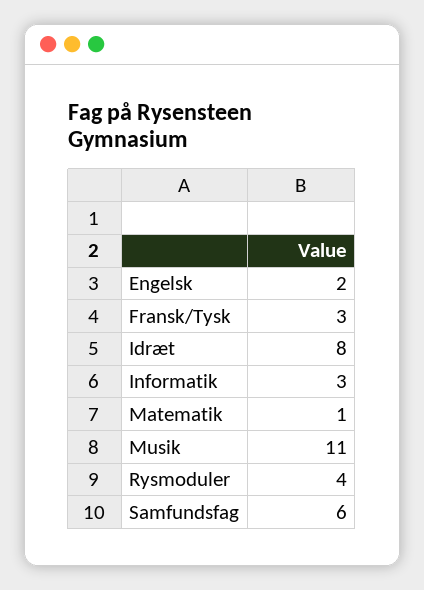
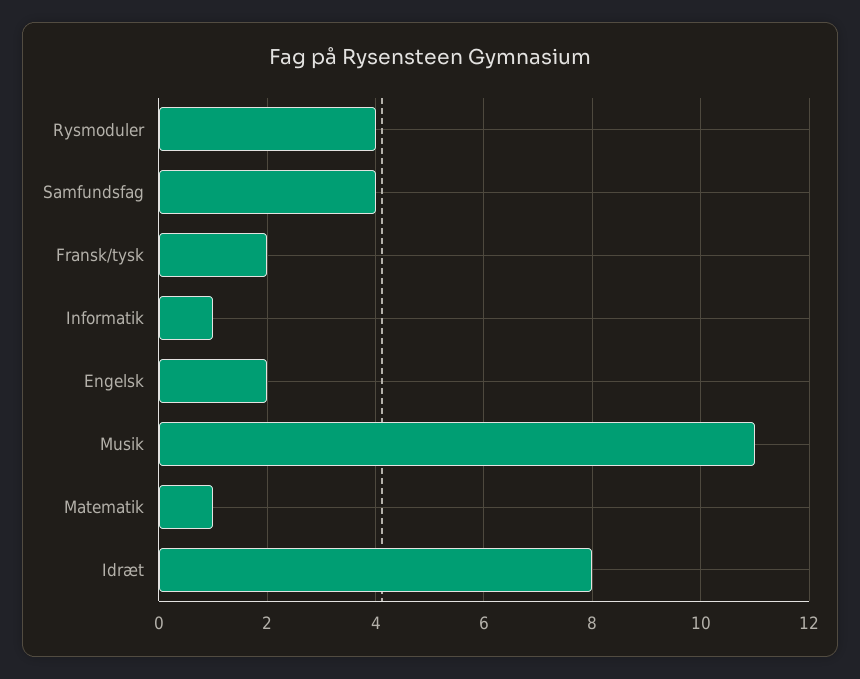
Fransk/Tysk: 3 -> 2
Informatik: 3 -> 1
Samfundsfag: 6 -> 4

